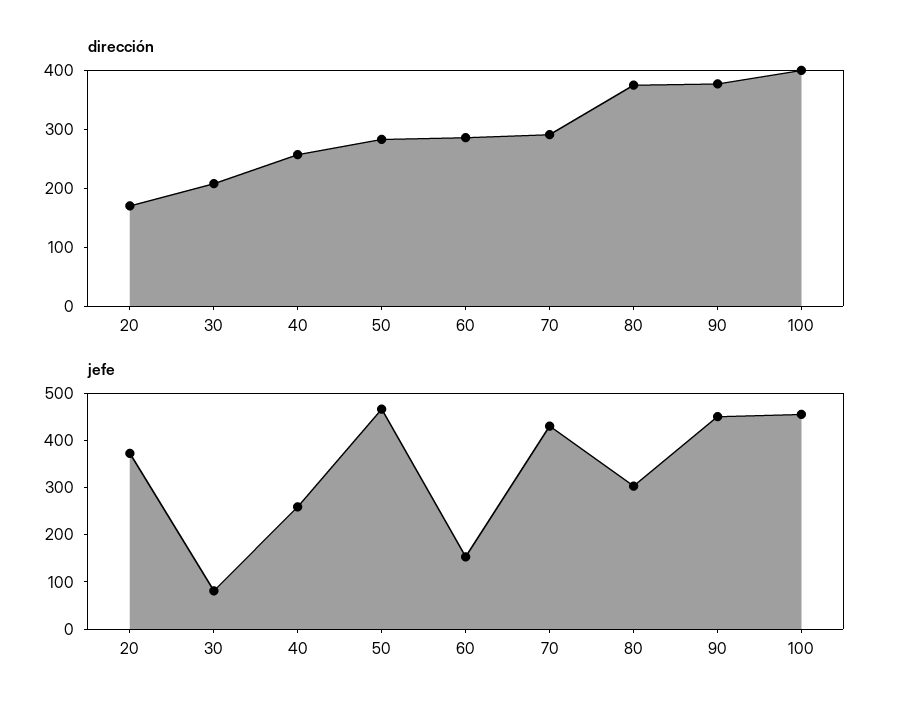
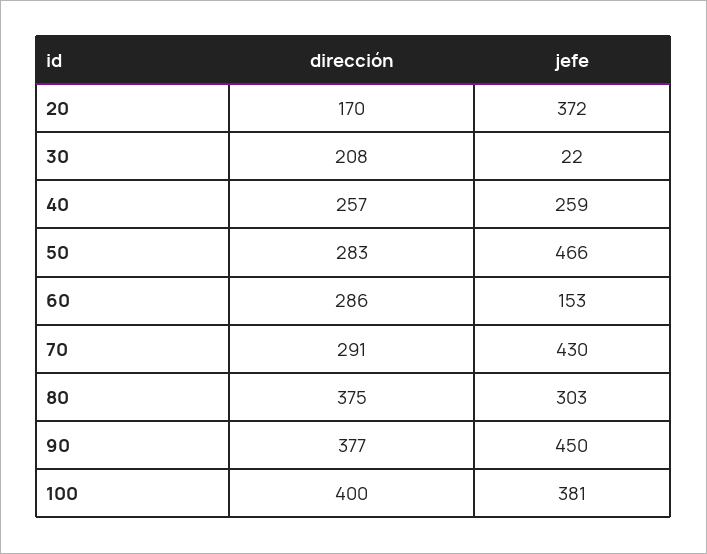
jefe, 30: 80 -> 22
jefe, 100: 460 -> 381

